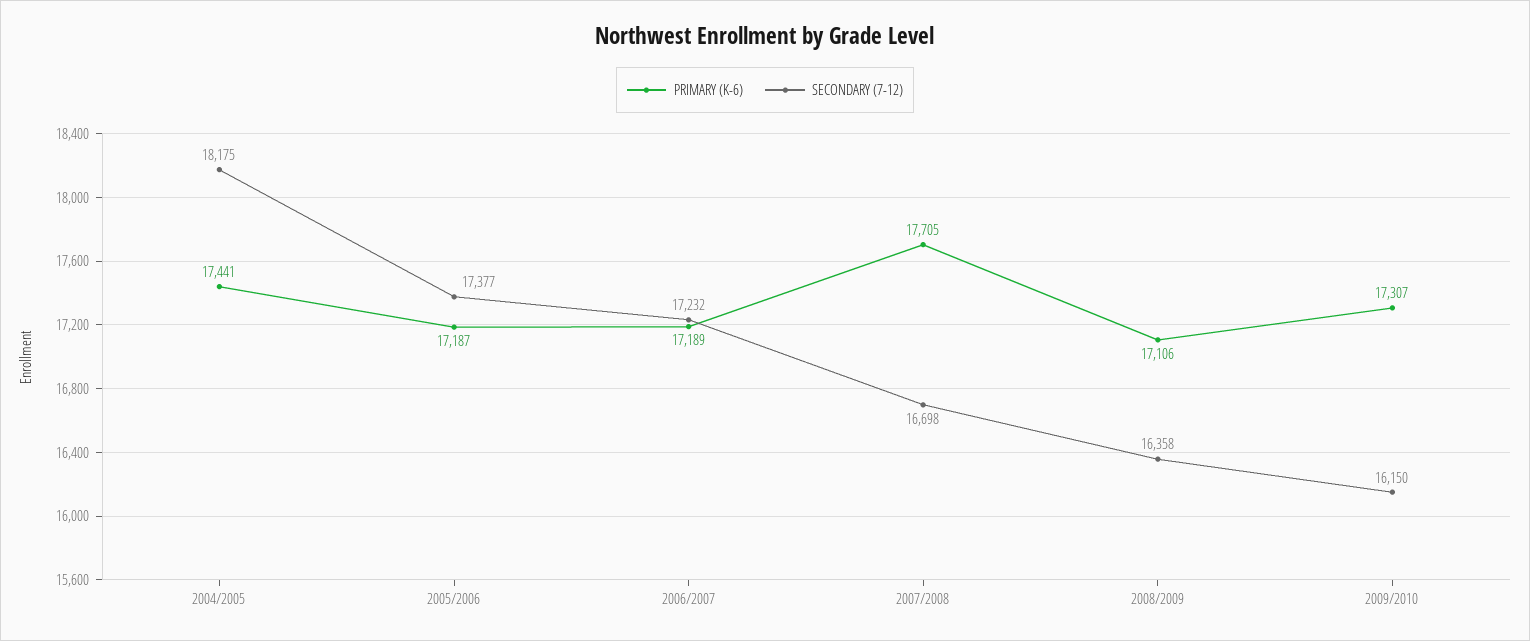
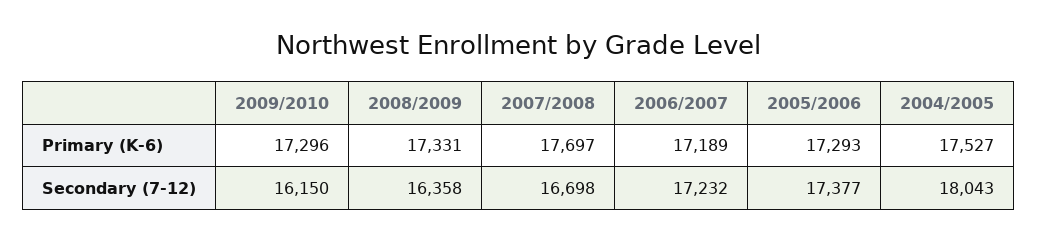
PRIMARY (K-6), 2004/2005: 17441 -> 17527
SECONDARY (7-12), 2004/2005: 18175 -> 18043
PRIMARY (K-6), 2005/2006: 17187 -> 17293
PRIMARY (K-6), 2007/2008: 17705 -> 17697
PRIMARY (K-6), 2008/2009: 17106 -> 17331
PRIMARY (K-6), 2009/2010: 17307 -> 17296

